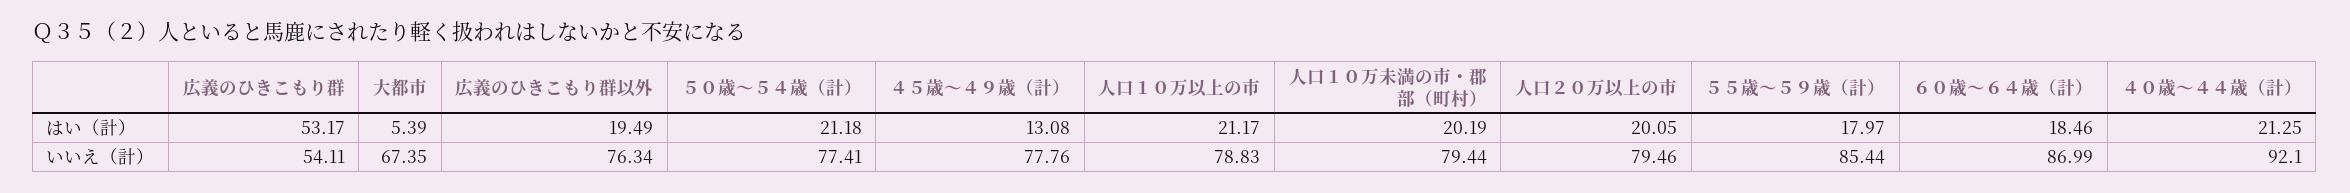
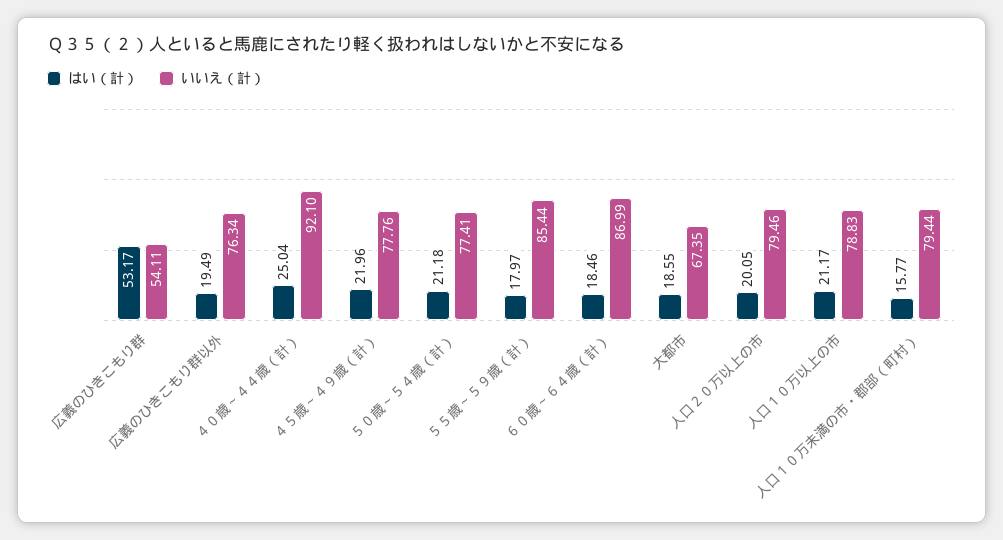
はい（計）, 大都市: 5.39 -> 18.55
はい（計）, ４５歳～４９歳（計）: 13.08 -> 21.96
はい（計）, 人口１０万未満の市・郡部（町村）: 20.19 -> 15.77
はい（計）, ４０歳～４４歳（計）: 21.25 -> 25.04

